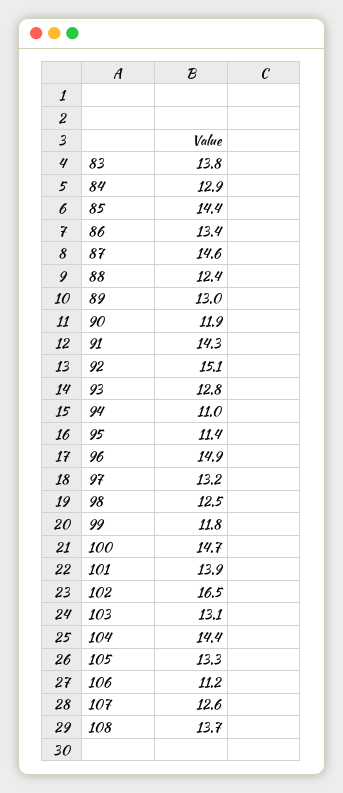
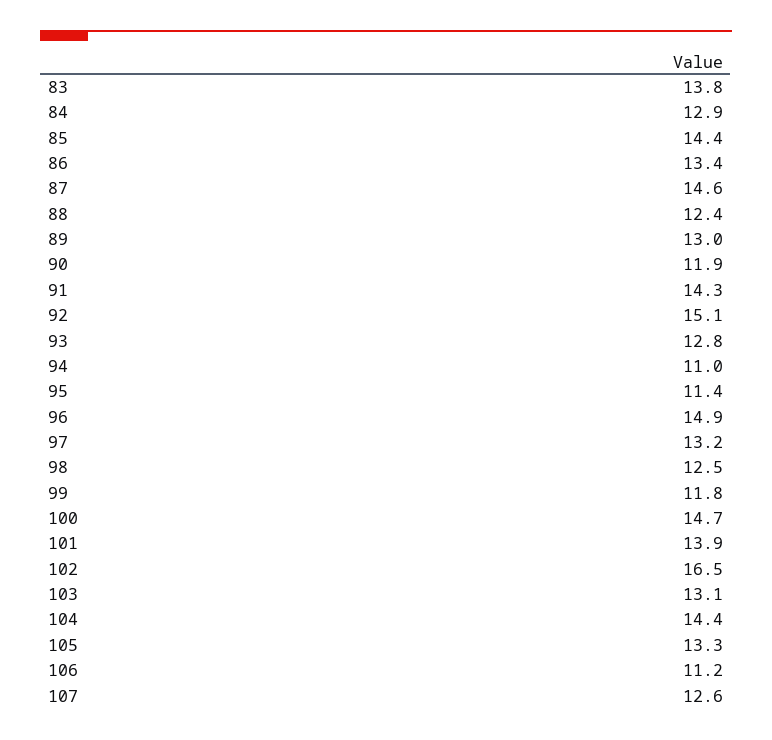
108: 13.7 -> none

